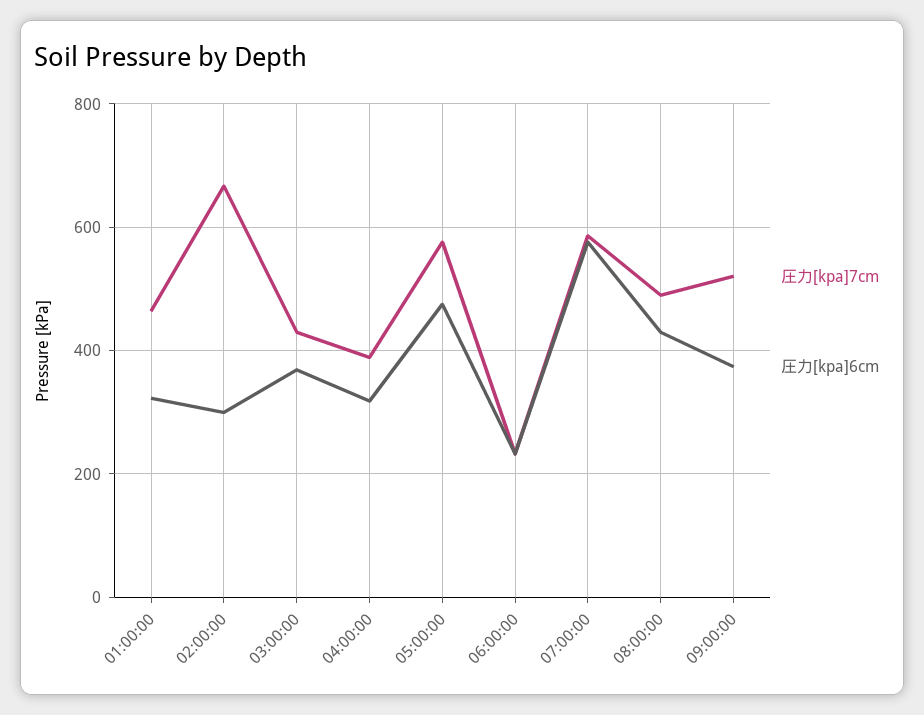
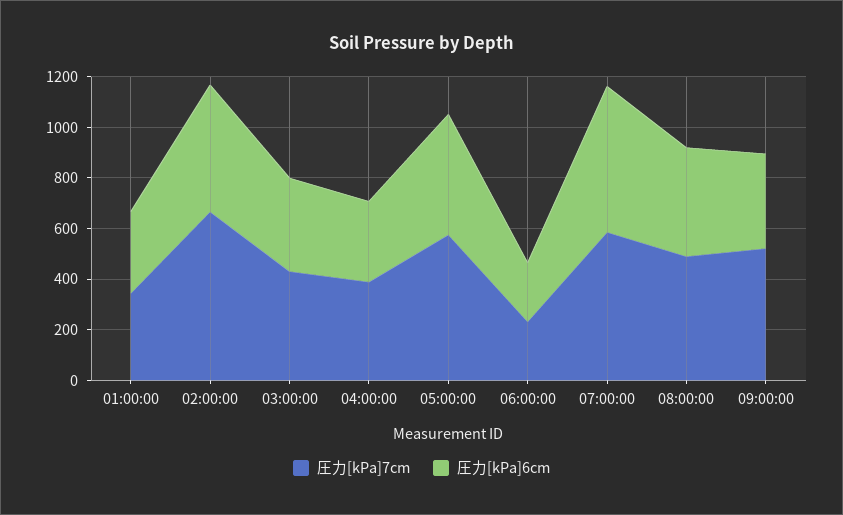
圧力[kpa]7cm, 01:00:00: 460 -> 350
圧力[kpa]6cm, 02:00:00: 300 -> 500

